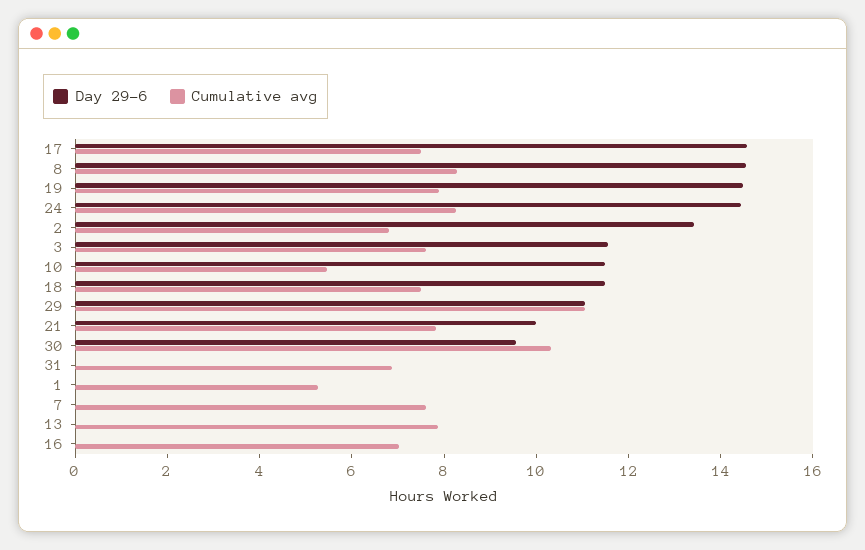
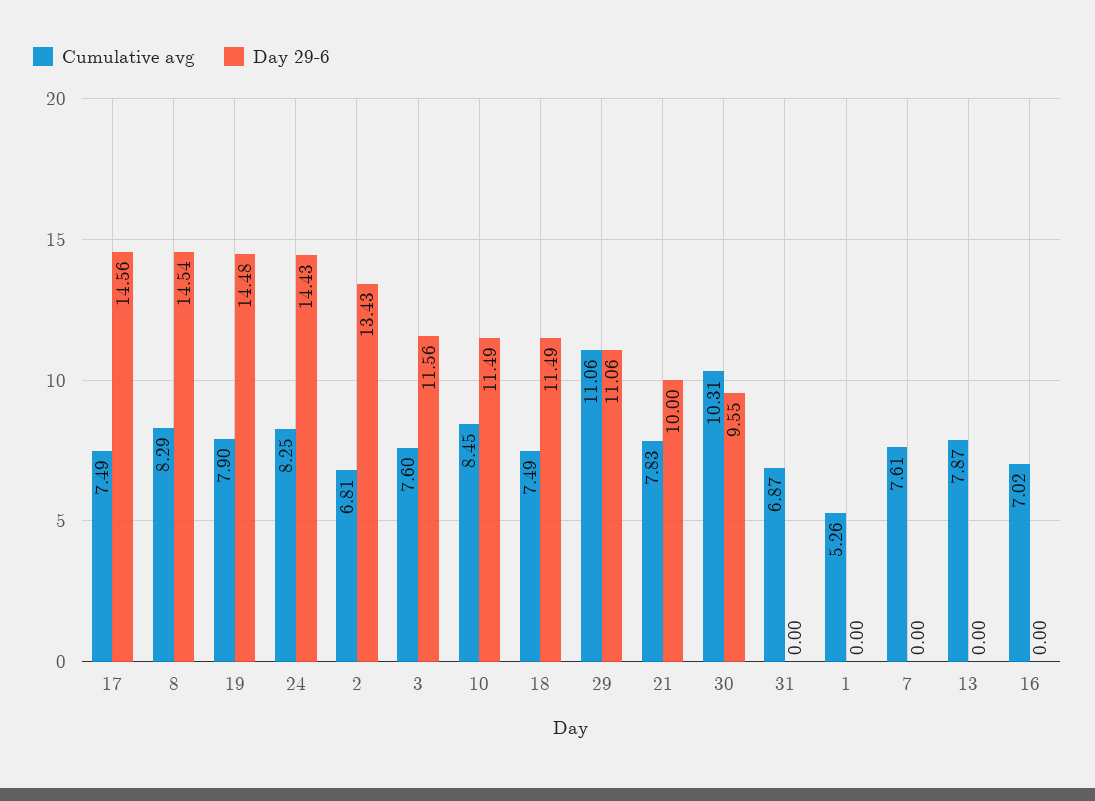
Cumulative avg, 10: 5.5 -> 8.45

